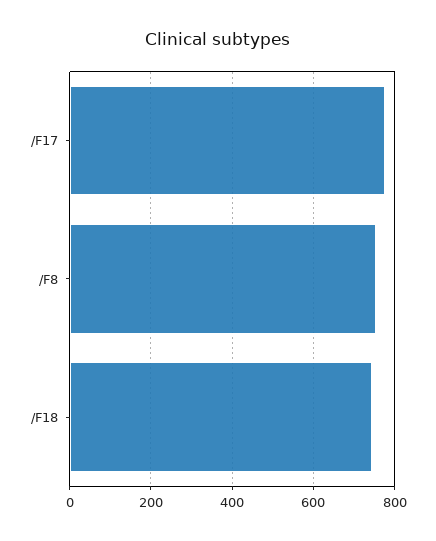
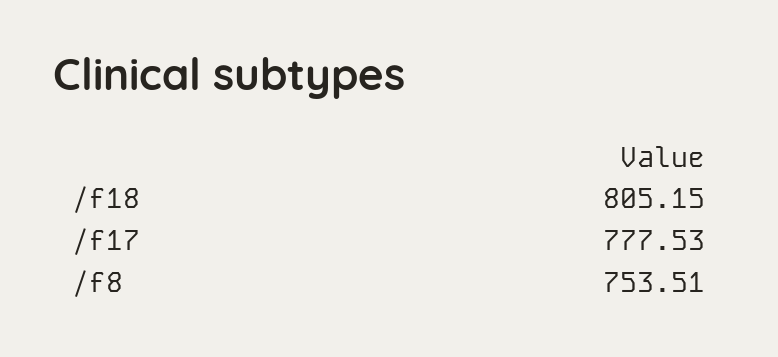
/F18: 740 -> 805.15

